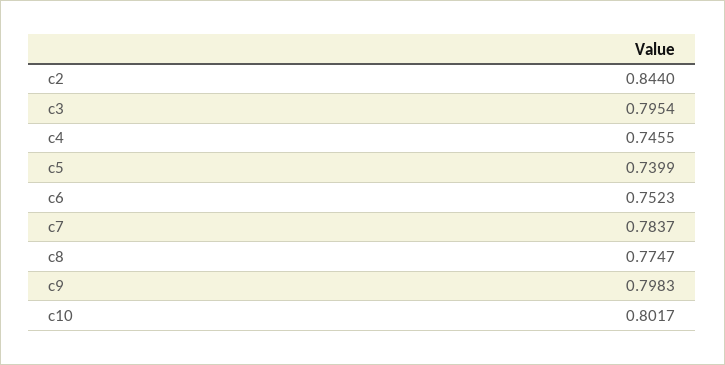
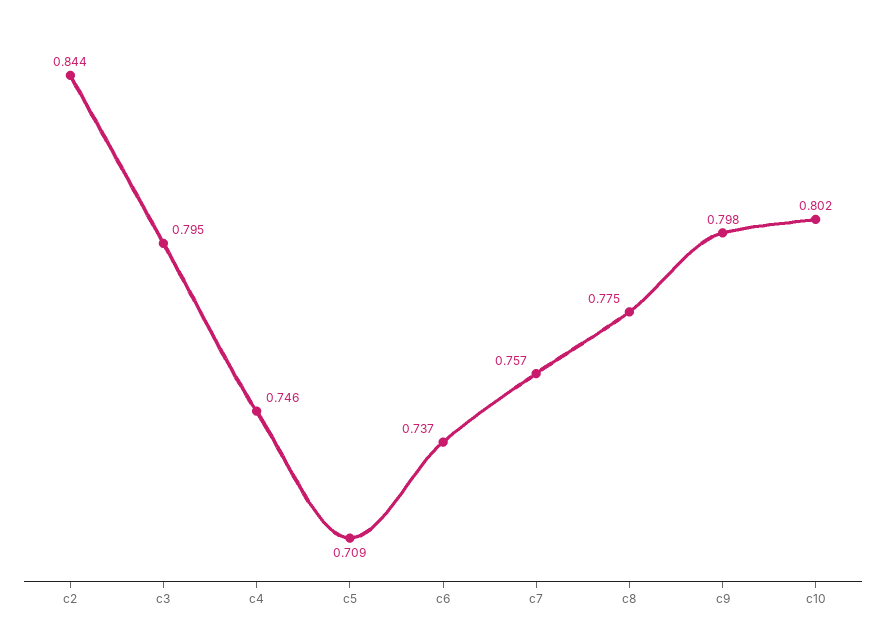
c5: 0.7399 -> 0.709
c6: 0.7523 -> 0.737
c7: 0.7837 -> 0.757

